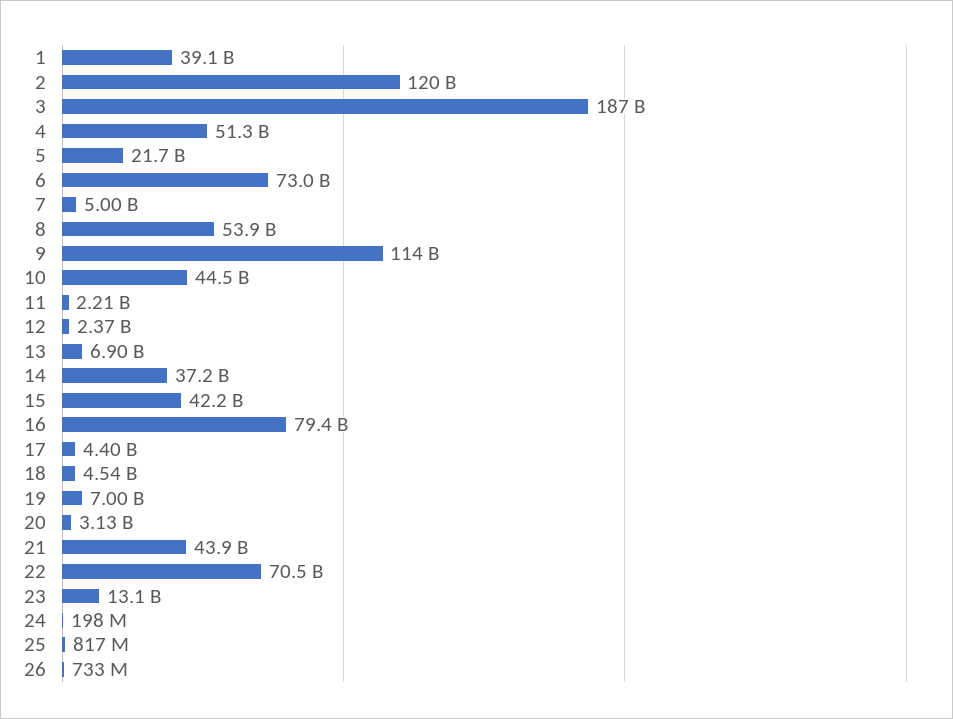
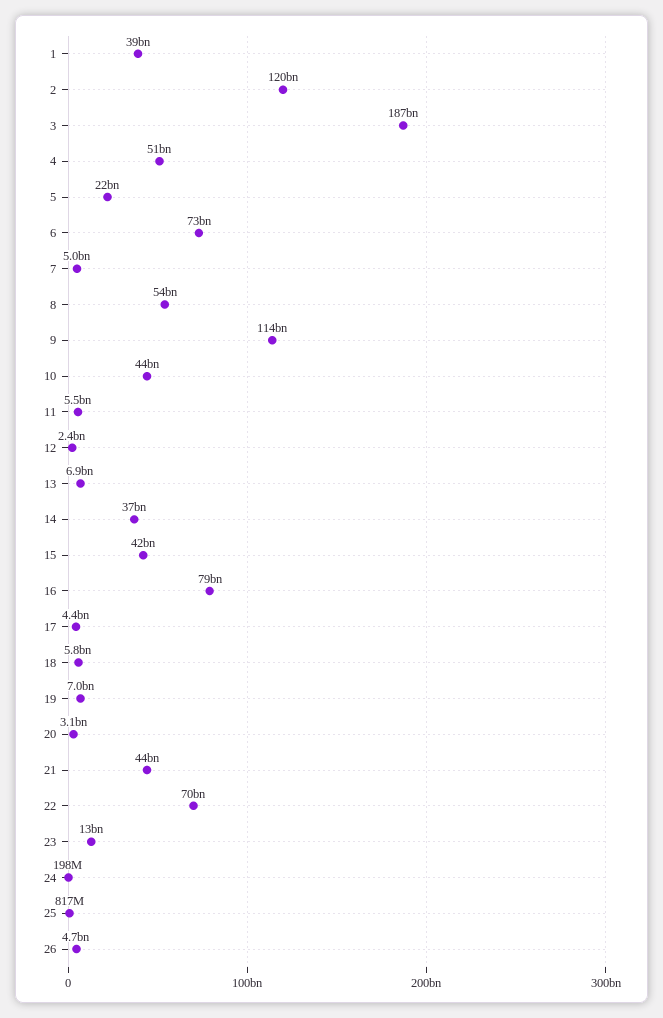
11: 2210000000 -> 5500000000
18: 4540000000 -> 5800000000
26: 733000000 -> 4700000000

